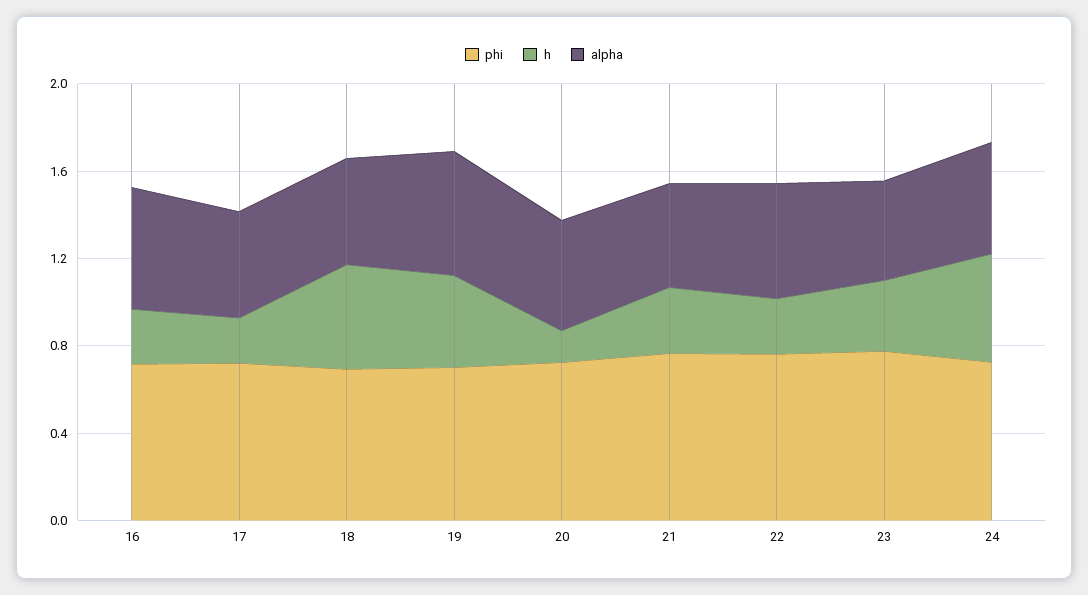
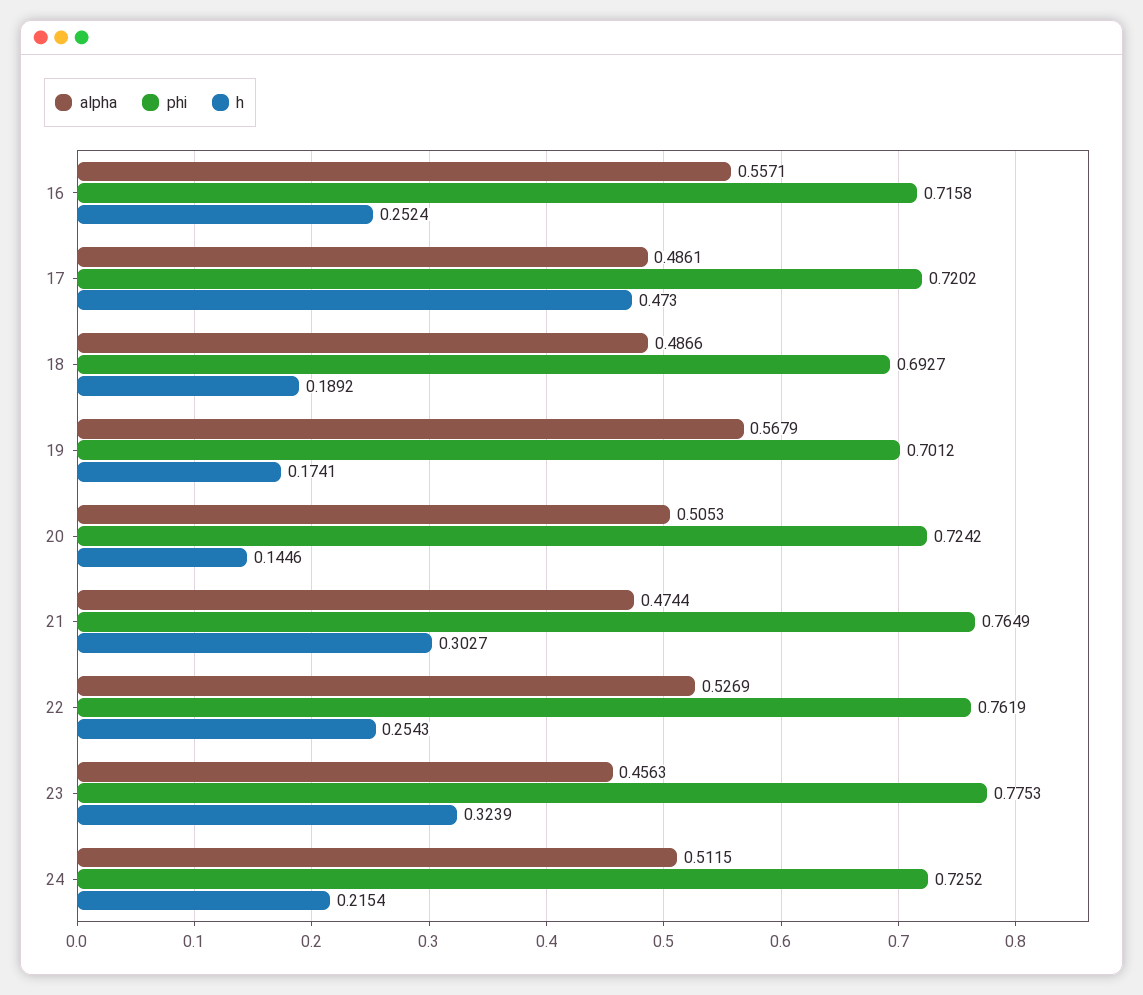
h, 17: 0.2 -> 0.473
h, 18: 0.5 -> 0.1892
h, 19: 0.4 -> 0.1741
h, 24: 0.5 -> 0.2154

